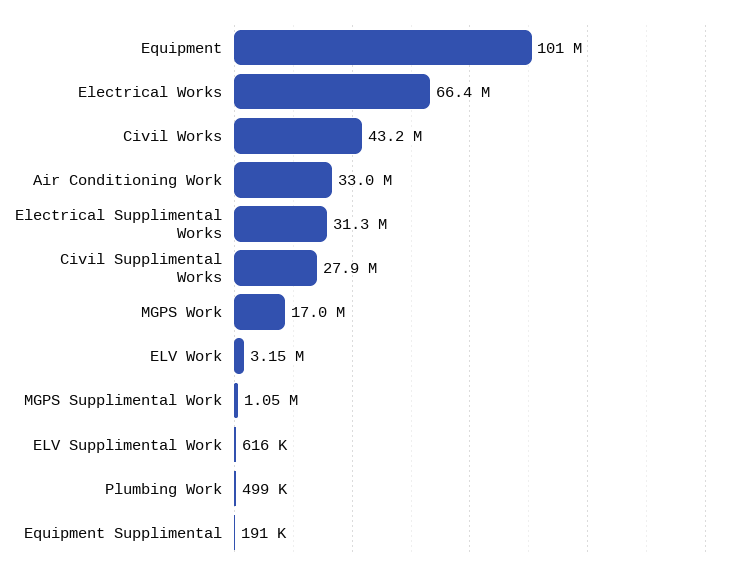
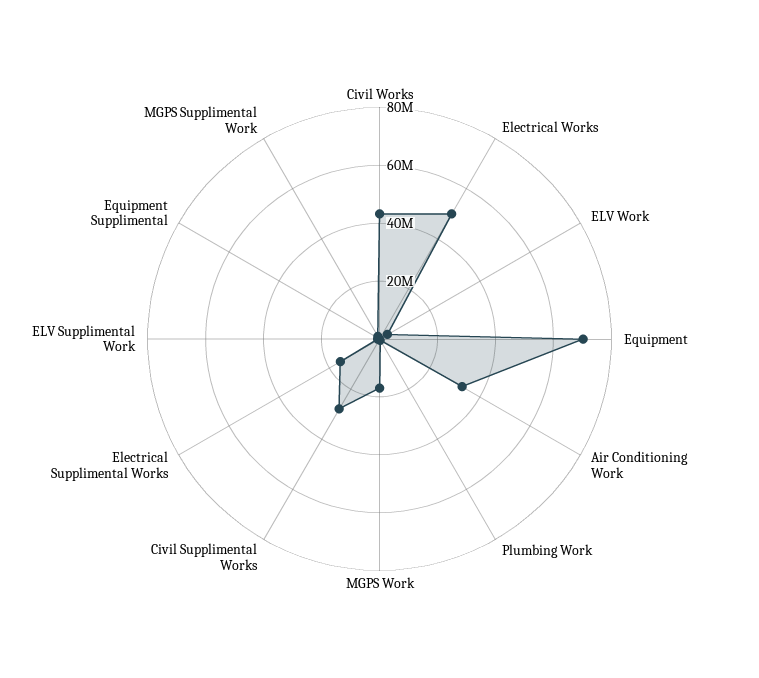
Equipment: 101000000 -> 70000000
Electrical Works: 66400000 -> 50000000
Electrical Supplimental Works: 31300000 -> 15000000

